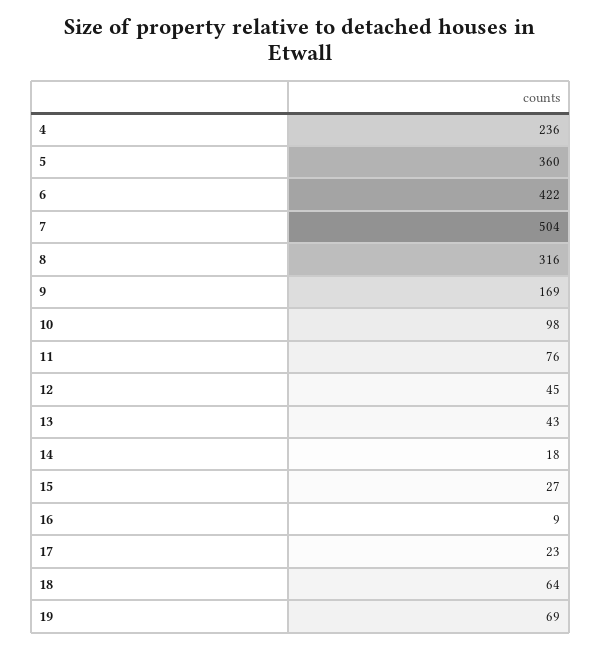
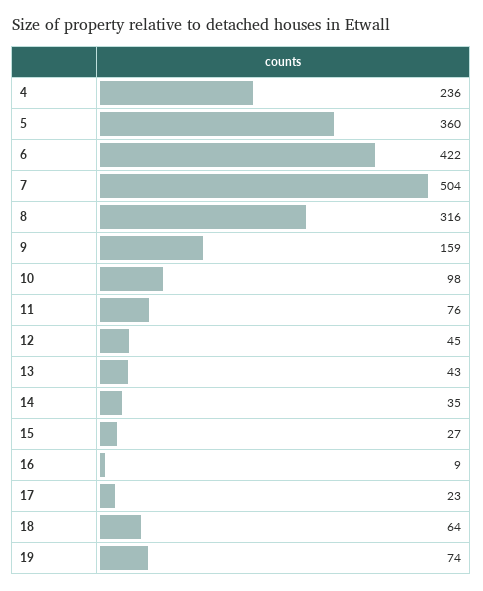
9: 169 -> 159
14: 18 -> 35
19: 69 -> 74

